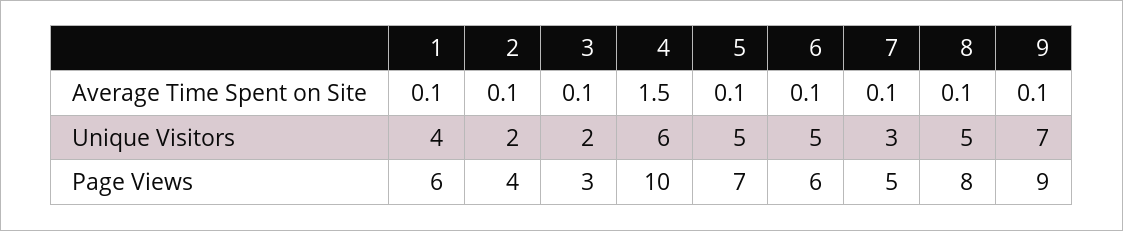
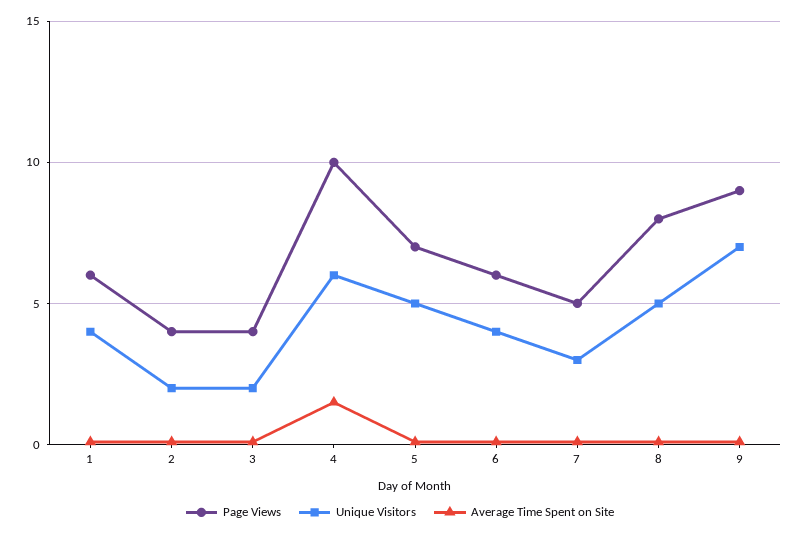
Unique Visitors, 6: 5 -> 4
Page Views, 3: 3 -> 4

